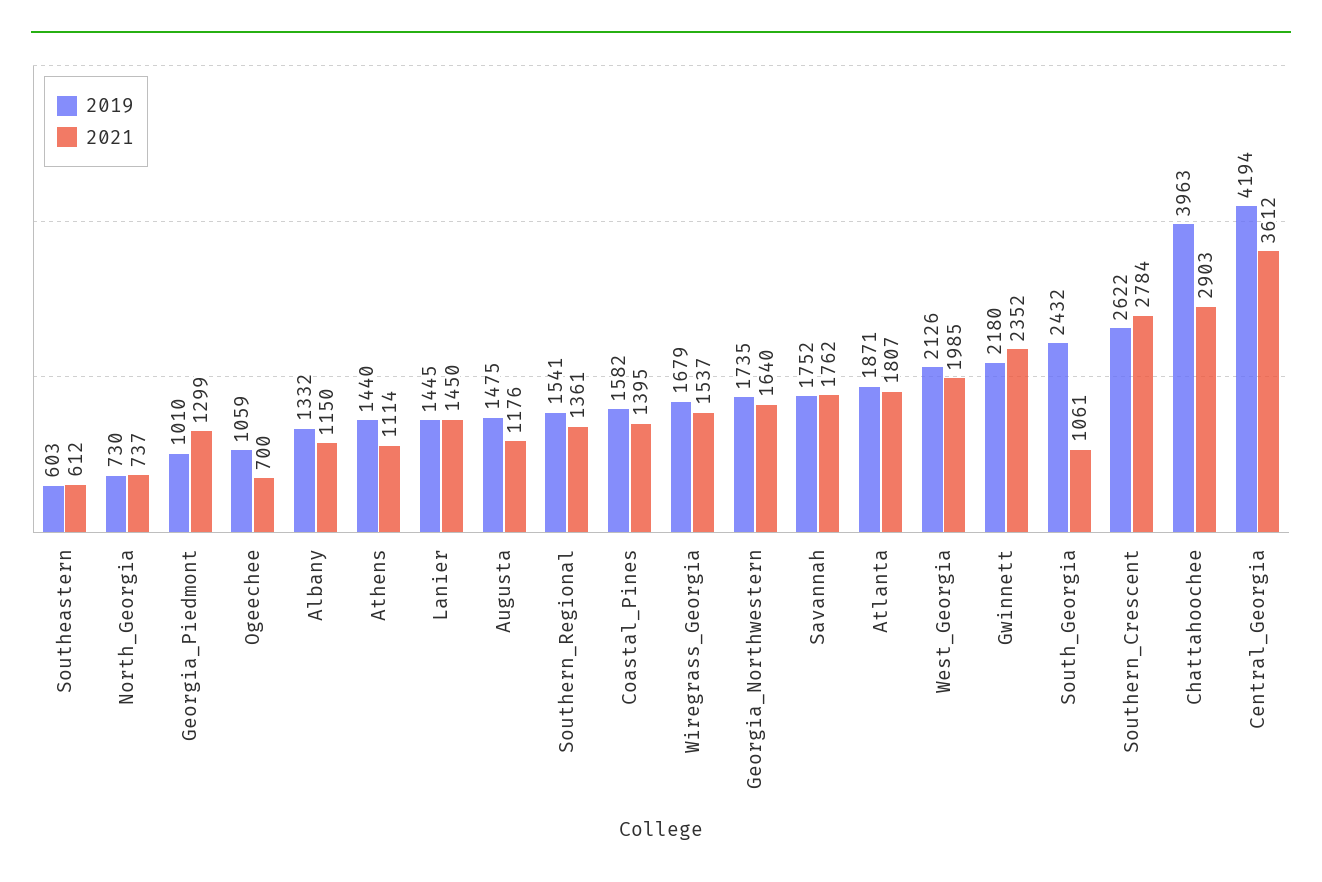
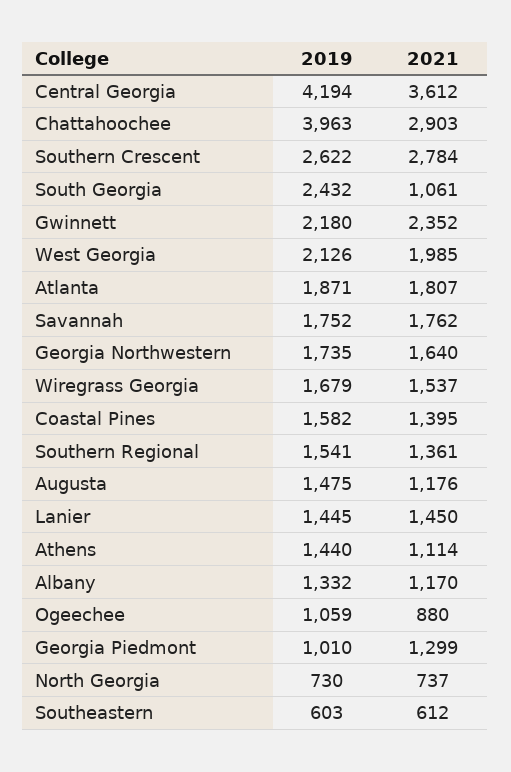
2021, Ogeechee: 700 -> 880
2021, Albany: 1150 -> 1170

